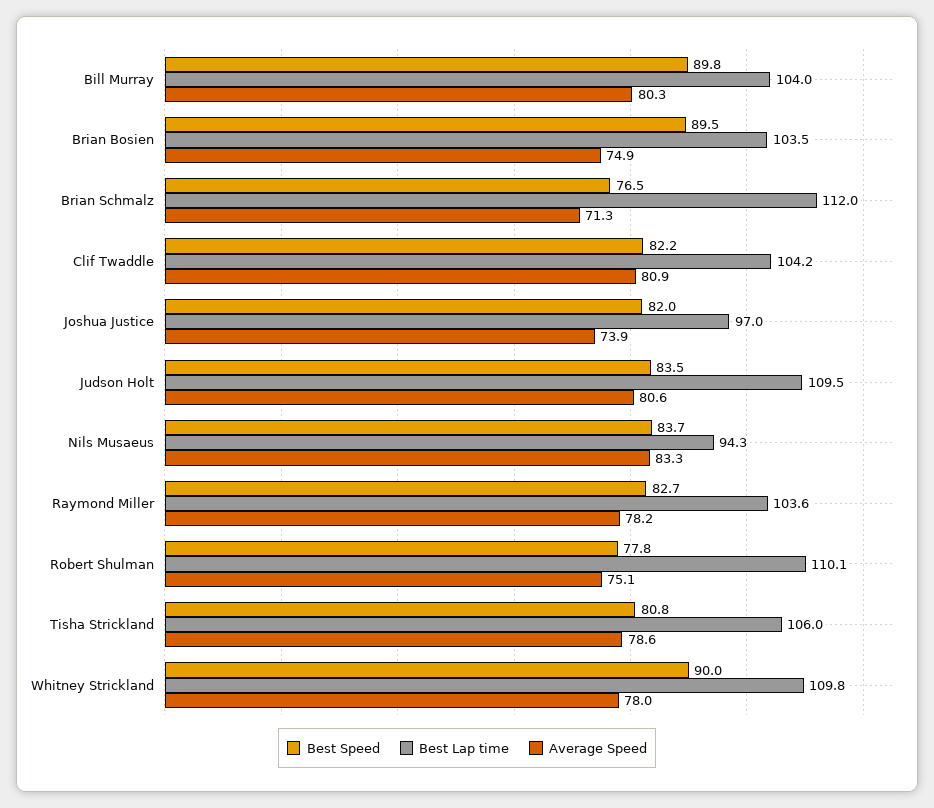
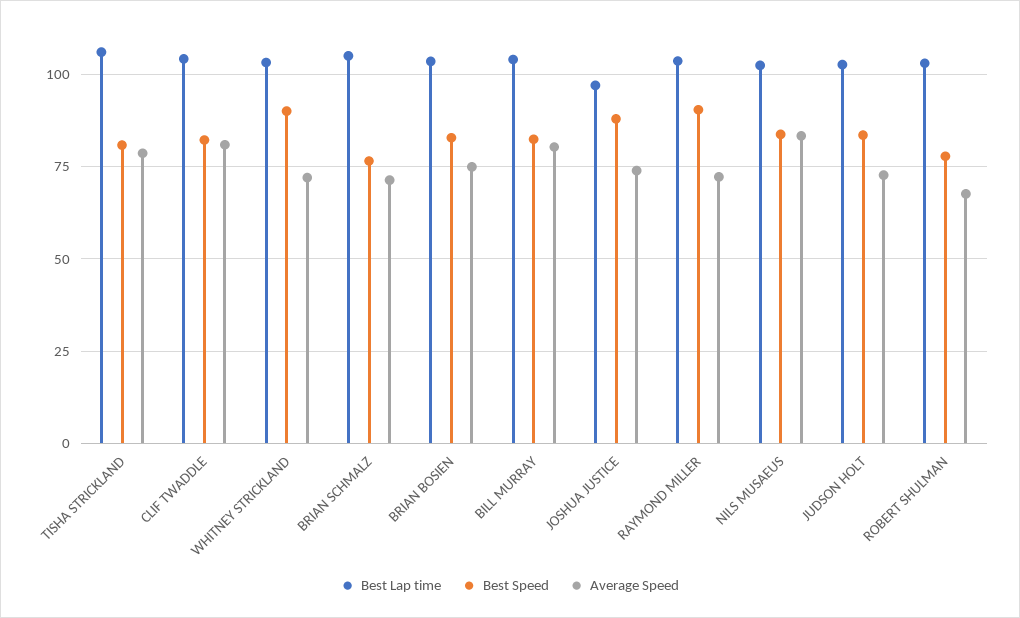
Best Speed, Bill Murray: 89.8 -> 82.5
Best Speed, Brian Bosien: 89.5 -> 82.5
Best Lap time, Brian Schmalz: 112 -> 105
Best Speed, Joshua Justice: 82 -> 87.5
Best Lap time, Judson Holt: 109.5 -> 102.5
Average Speed, Judson Holt: 80.6 -> 72.5
Best Lap time, Nils Musaeus: 94.3 -> 102.5
Best Speed, Raymond Miller: 82.7 -> 90
Average Speed, Raymond Miller: 78.2 -> 72.5
Best Lap time, Robert Shulman: 110.1 -> 102.5
Average Speed, Robert Shulman: 75.1 -> 67.5
Best Lap time, Whitney Strickland: 109.8 -> 102.5
Average Speed, Whitney Strickland: 78 -> 72.5

